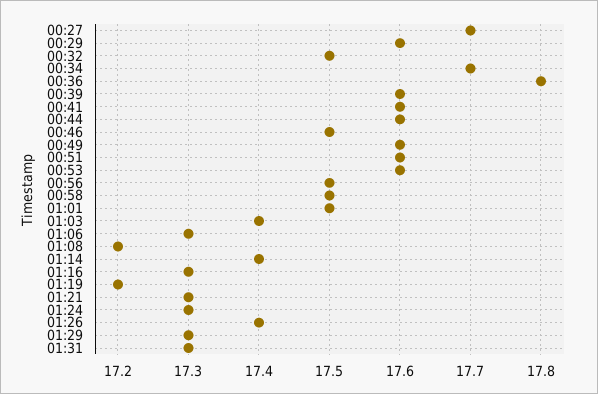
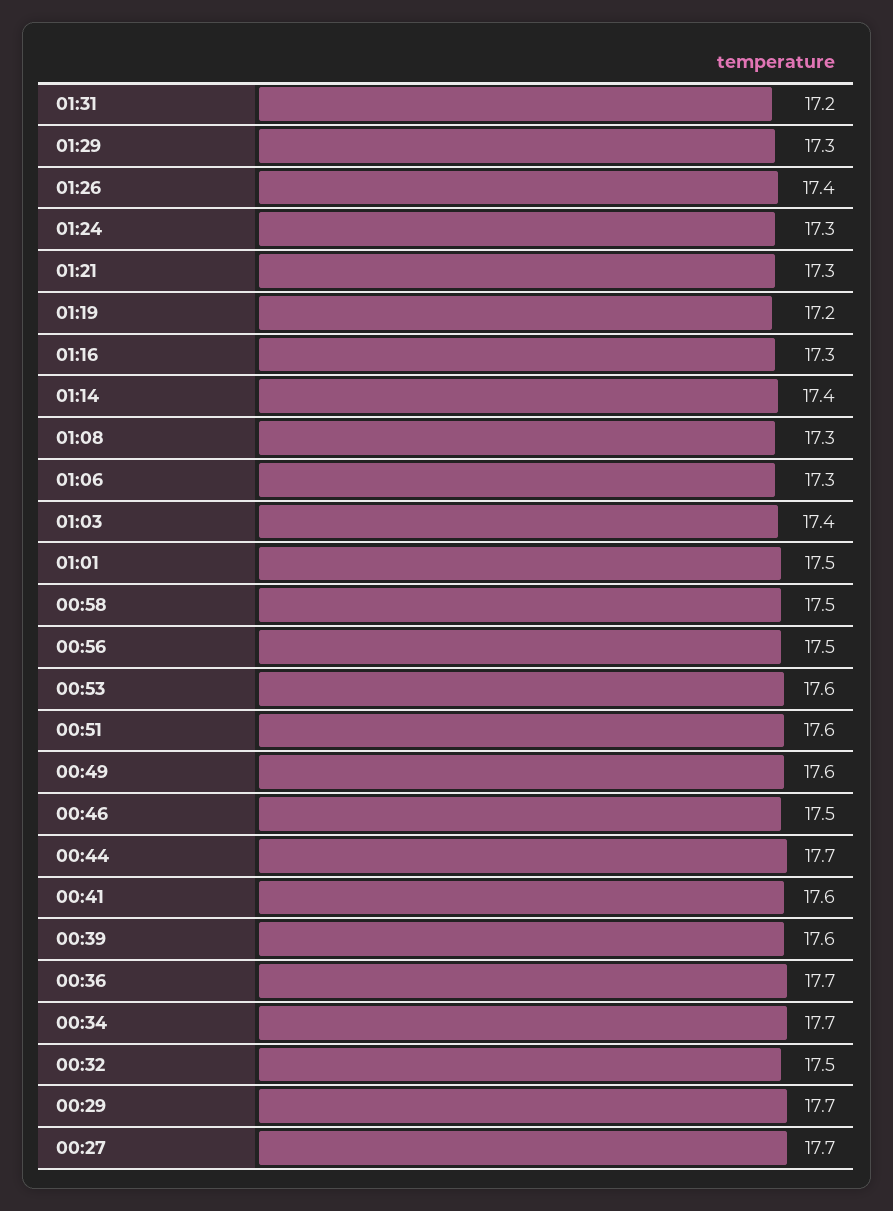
00:29: 17.6 -> 17.7
00:36: 17.8 -> 17.7
00:44: 17.6 -> 17.7
01:08: 17.2 -> 17.3
01:31: 17.3 -> 17.2

